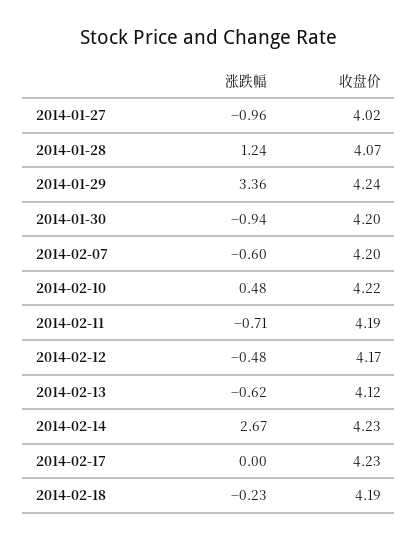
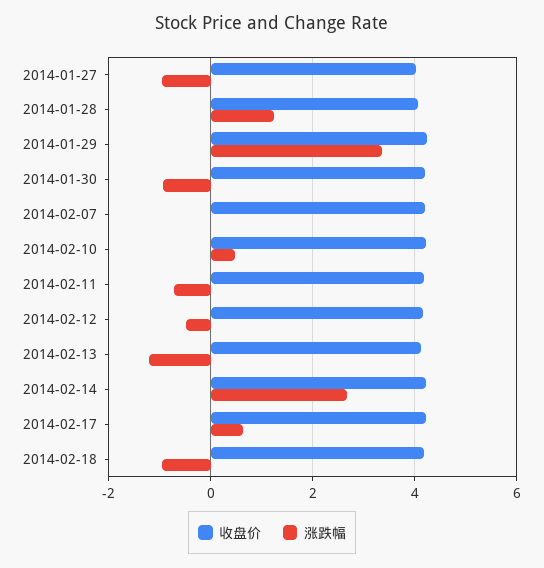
涨跌幅, 2014-02-07: -0.6 -> 0
涨跌幅, 2014-02-13: -0.62 -> -1.2
涨跌幅, 2014-02-17: 0 -> 0.6
涨跌幅, 2014-02-18: -0.23 -> -1

